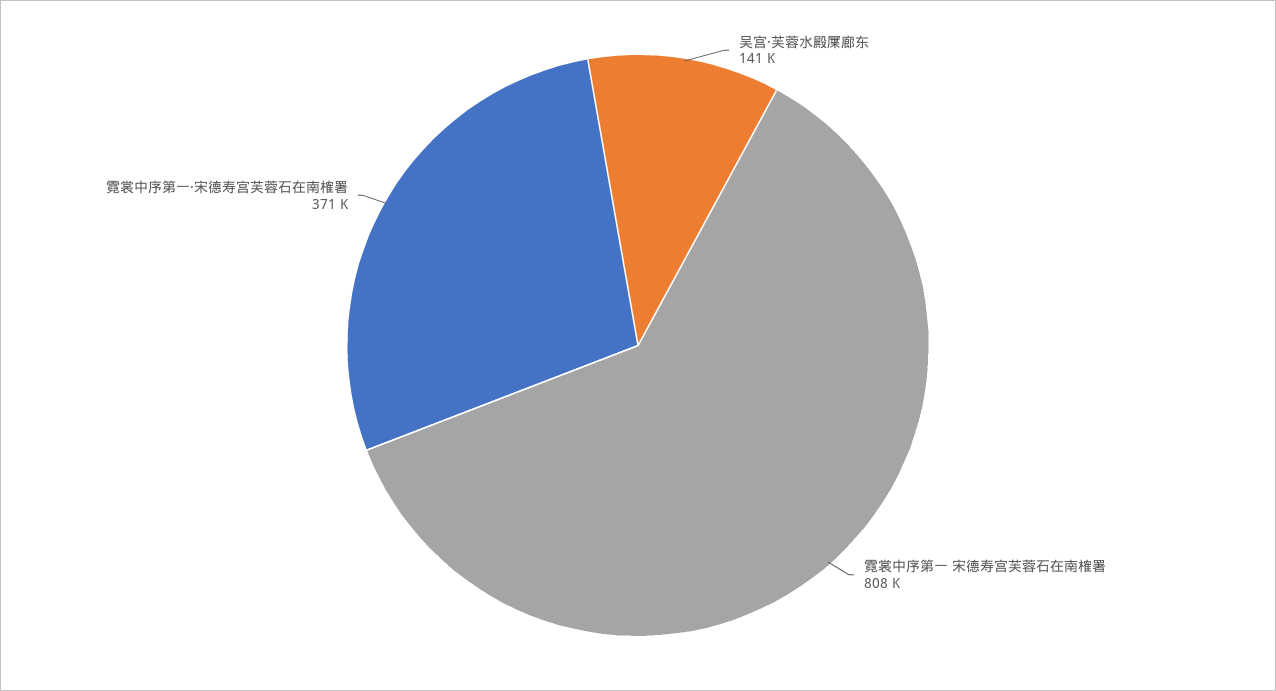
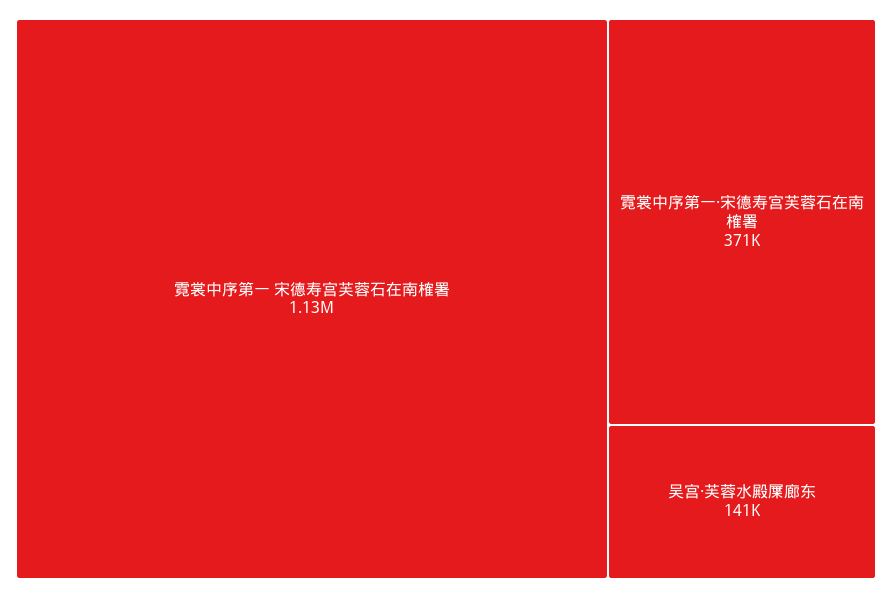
霓裳中序第一 宋德寿宫芙蓉石在南榷署: 808000 -> 1130000

